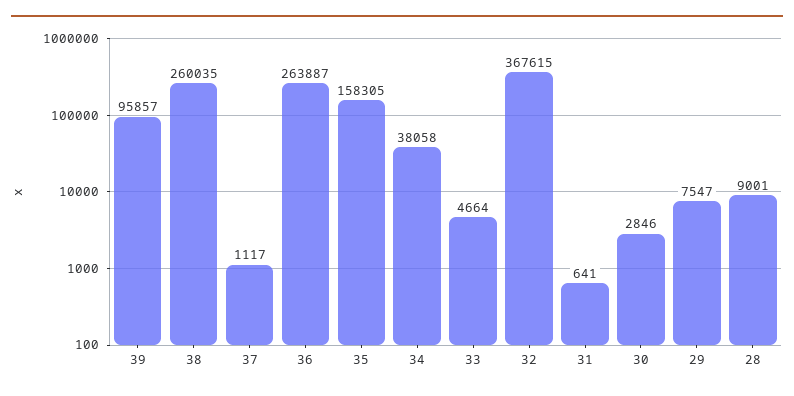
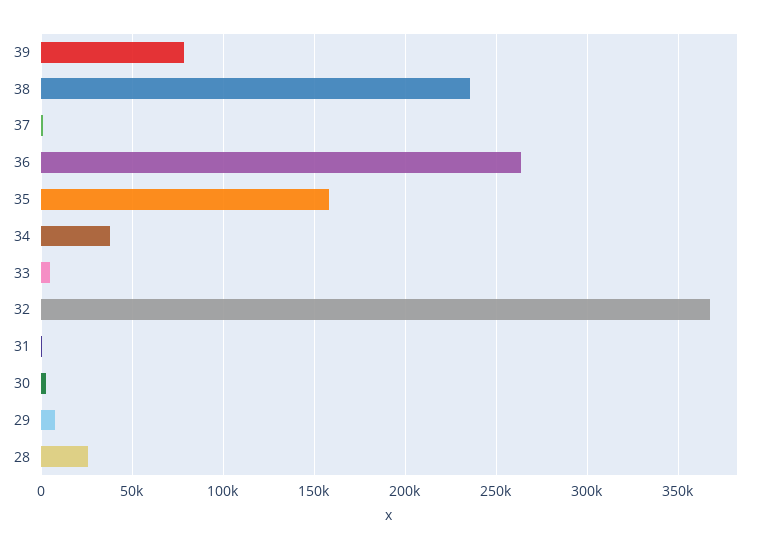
39: 95857 -> 80000
38: 260035 -> 235000
28: 9001 -> 25000

